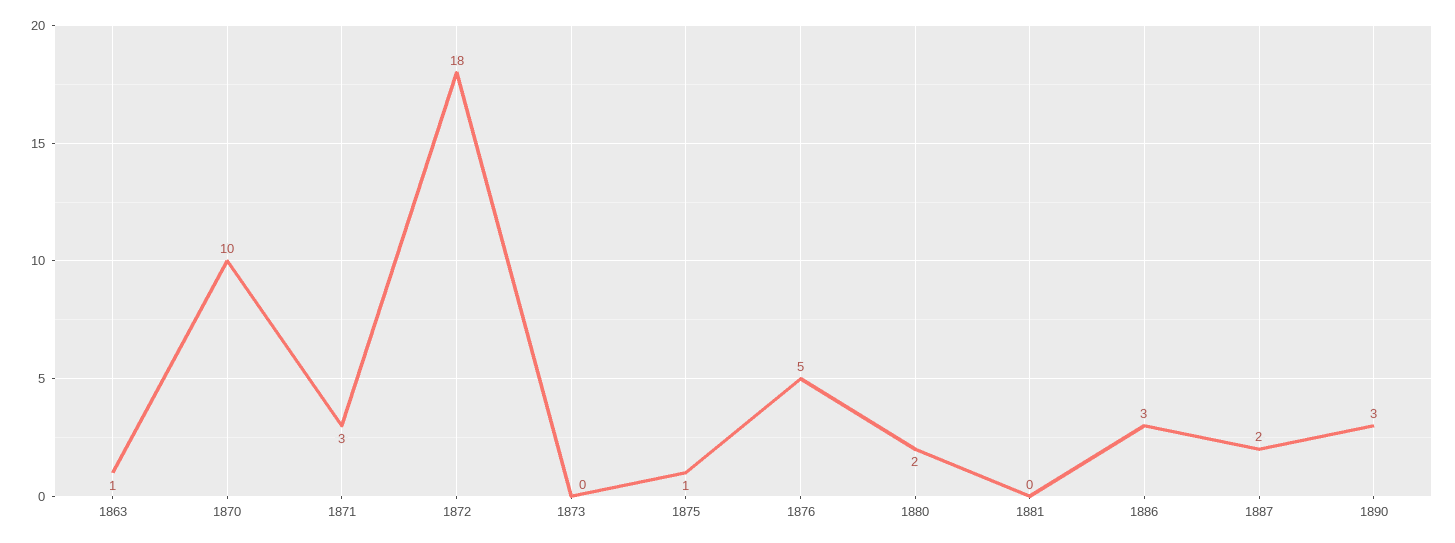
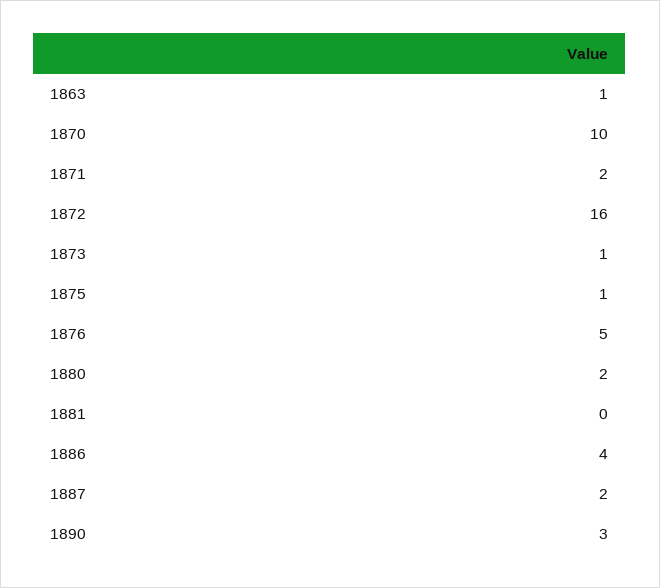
1871: 3 -> 2
1872: 18 -> 16
1873: 0 -> 1
1886: 3 -> 4

